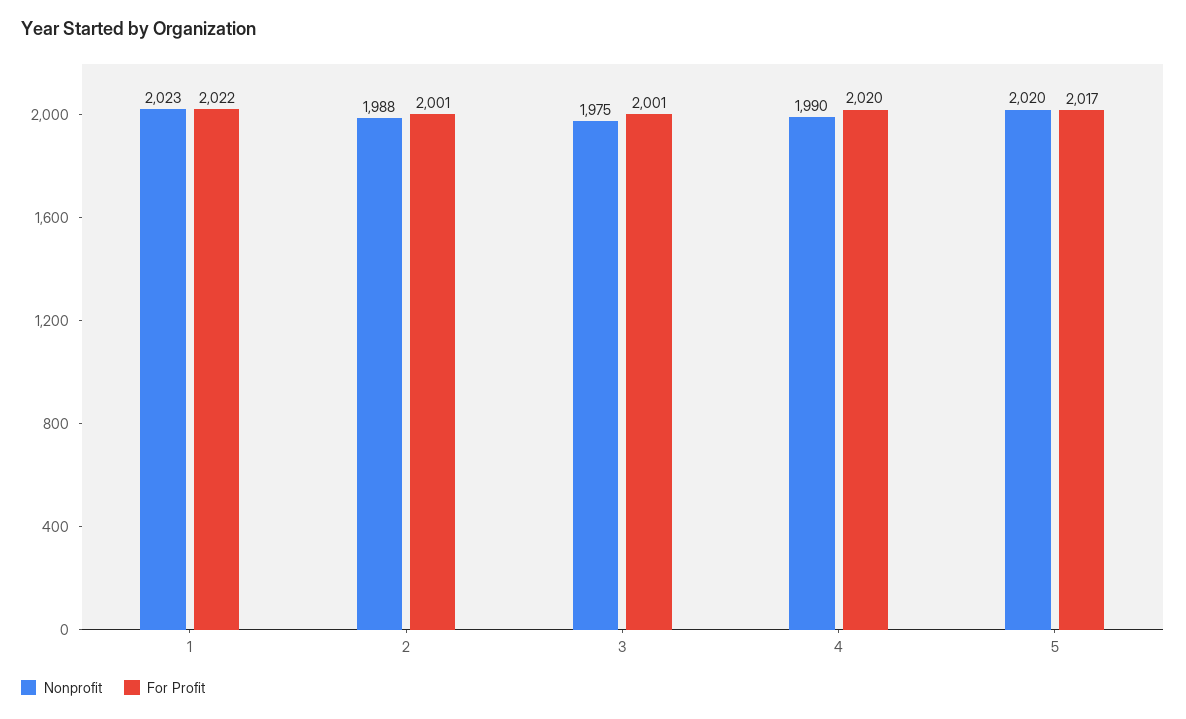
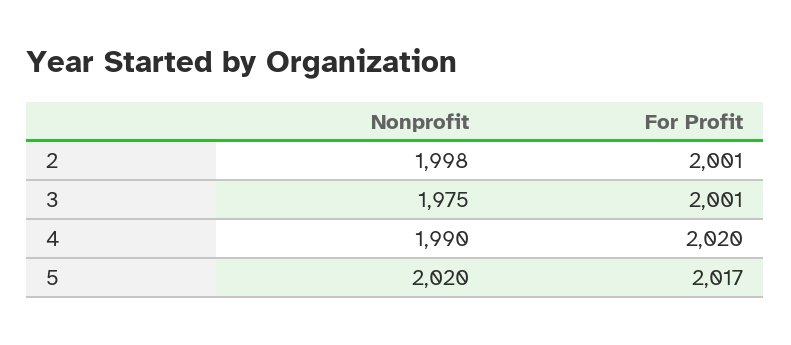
Nonprofit, 1: 2023 -> none
For Profit, 1: 2022 -> none
Nonprofit, 2: 1988 -> 1998

